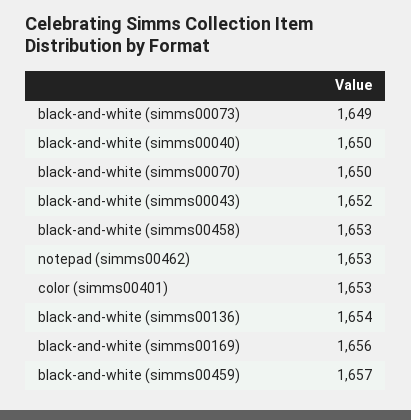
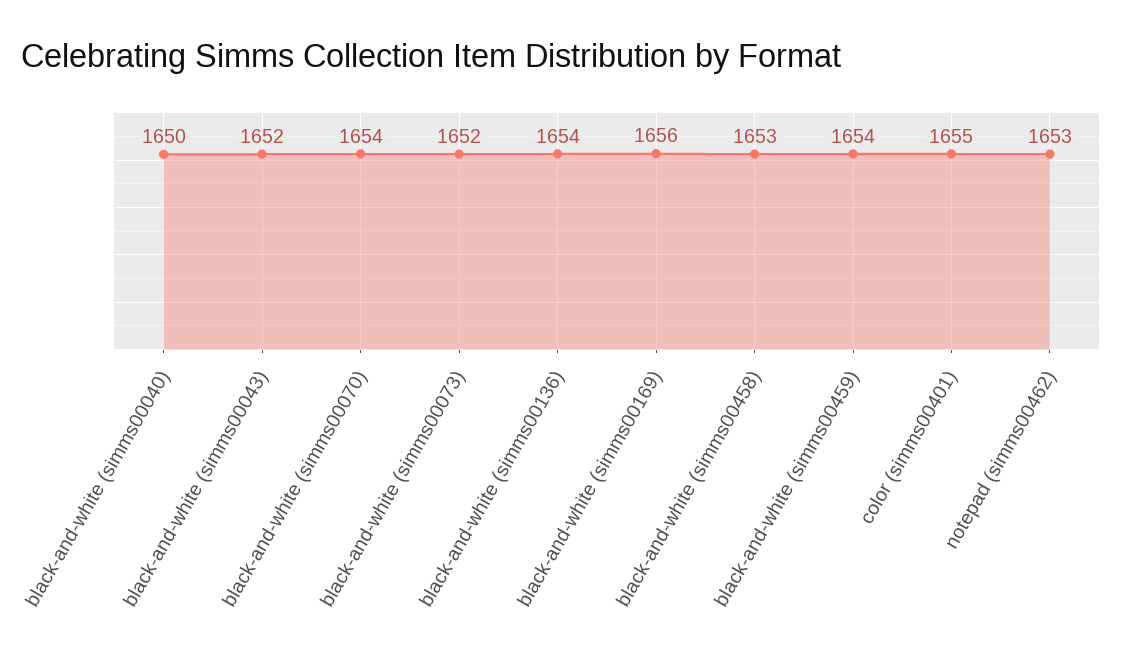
black-and-white (simms00073): 1649 -> 1652
black-and-white (simms00070): 1650 -> 1654
color (simms00401): 1653 -> 1655
black-and-white (simms00459): 1657 -> 1654

